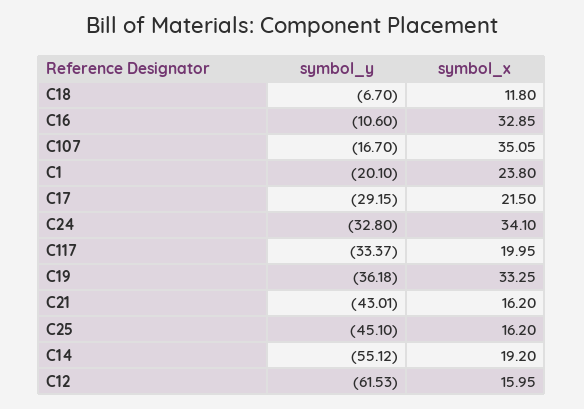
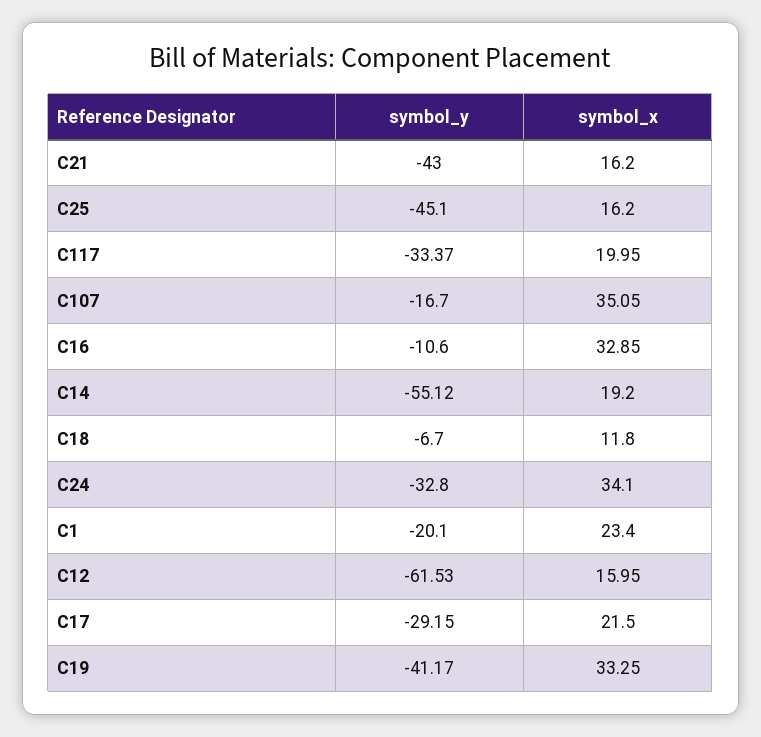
symbol_x, C1: 23.8 -> 23.4
symbol_y, C19: -36.18 -> -41.17
symbol_y, C21: -43.01 -> -43

